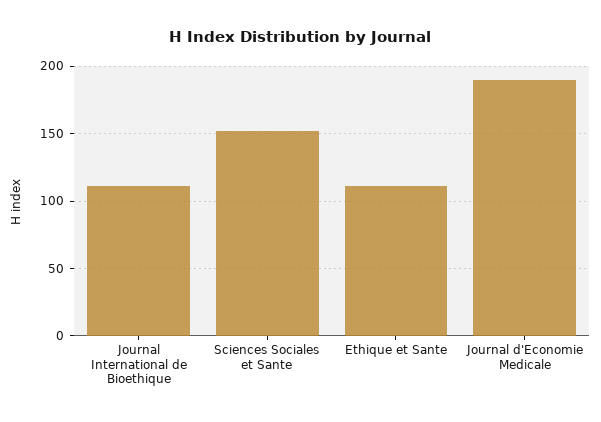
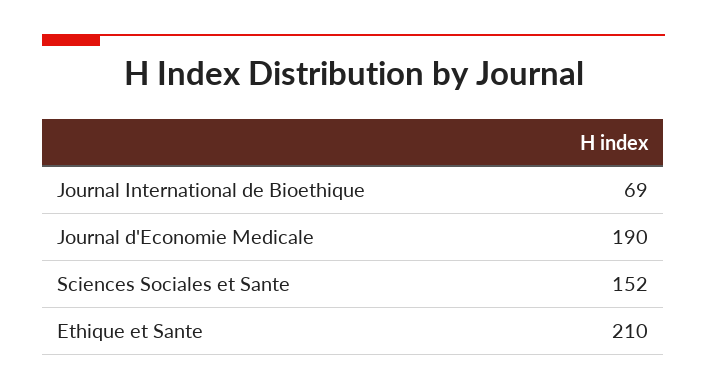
Journal International de Bioethique: 110 -> 69
Ethique et Sante: 110 -> 210

